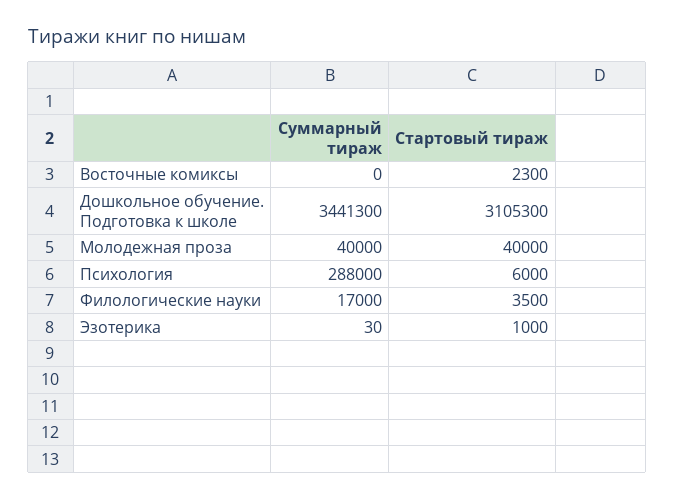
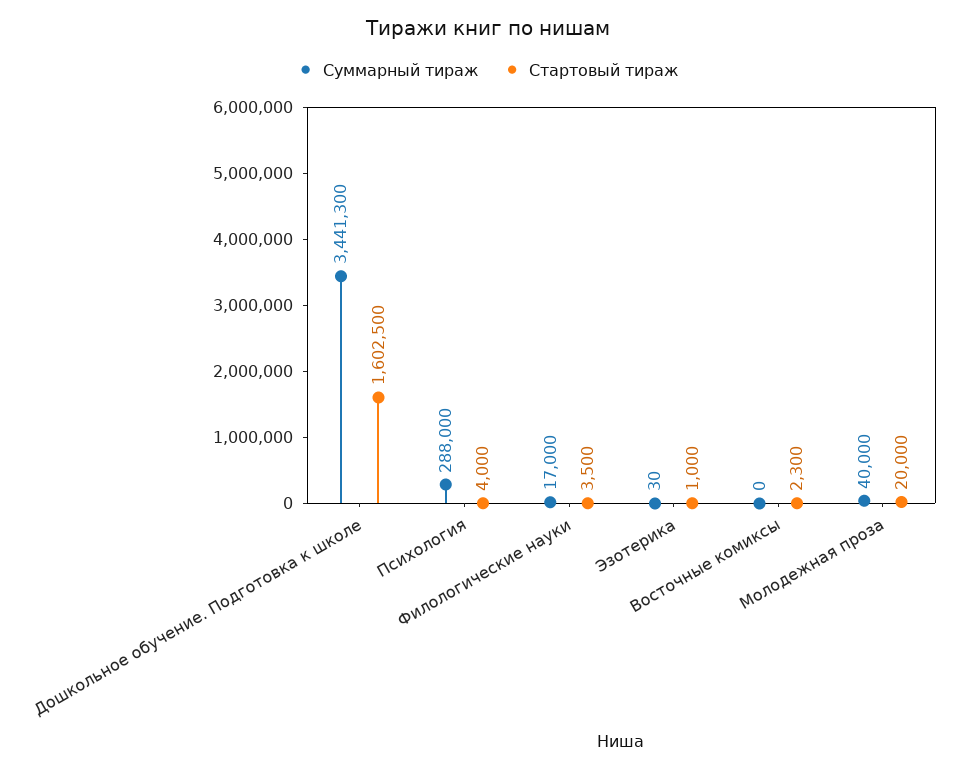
Стартовый тираж, Дошкольное обучение. Подготовка к школе: 3105300 -> 1602500
Стартовый тираж, Молодежная проза: 40000 -> 20000
Стартовый тираж, Психология: 6000 -> 4000

